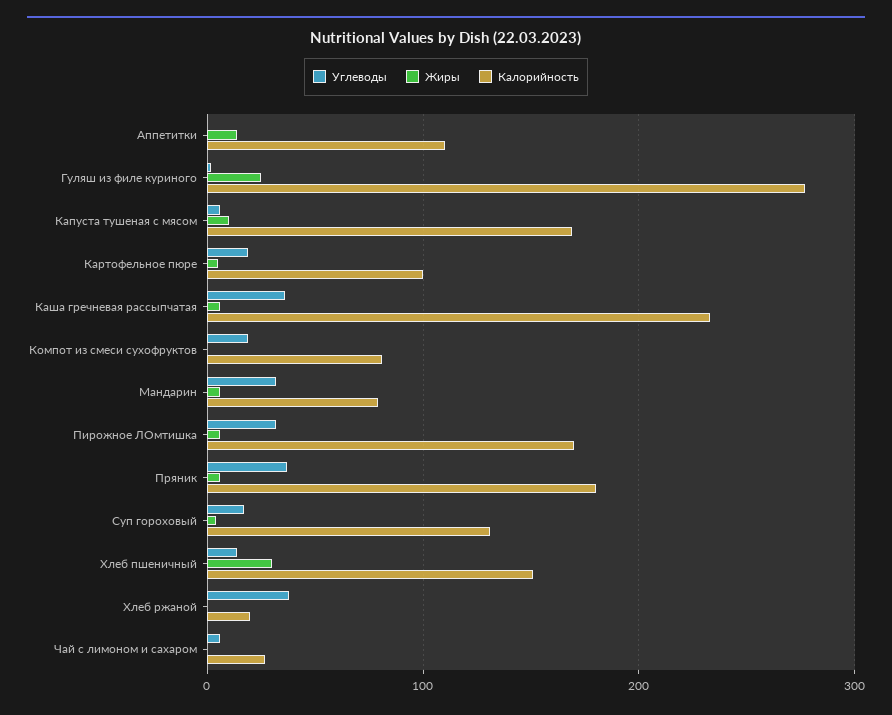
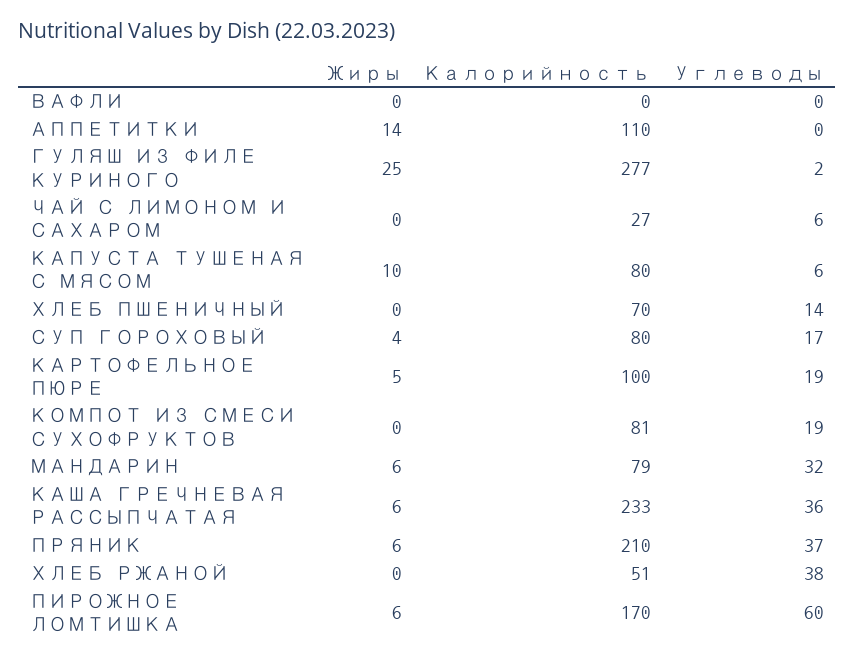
Калорийность, Капуста тушеная с мясом: 170 -> 80
Углеводы, Пирожное ЛОмтишка: 30 -> 60
Калорийность, Пряник: 180 -> 210
Калорийность, Суп гороховый: 130 -> 80
Жиры, Хлеб пшеничный: 30 -> 0
Калорийность, Хлеб пшеничный: 150 -> 70
Калорийность, Хлеб ржаной: 20 -> 51
Жиры, ВАФЛИ: none -> 0
Калорийность, ВАФЛИ: none -> 0
Углеводы, ВАФЛИ: none -> 0

